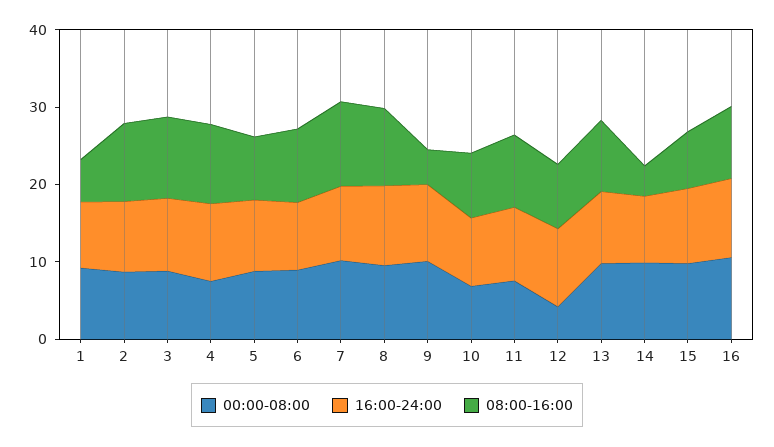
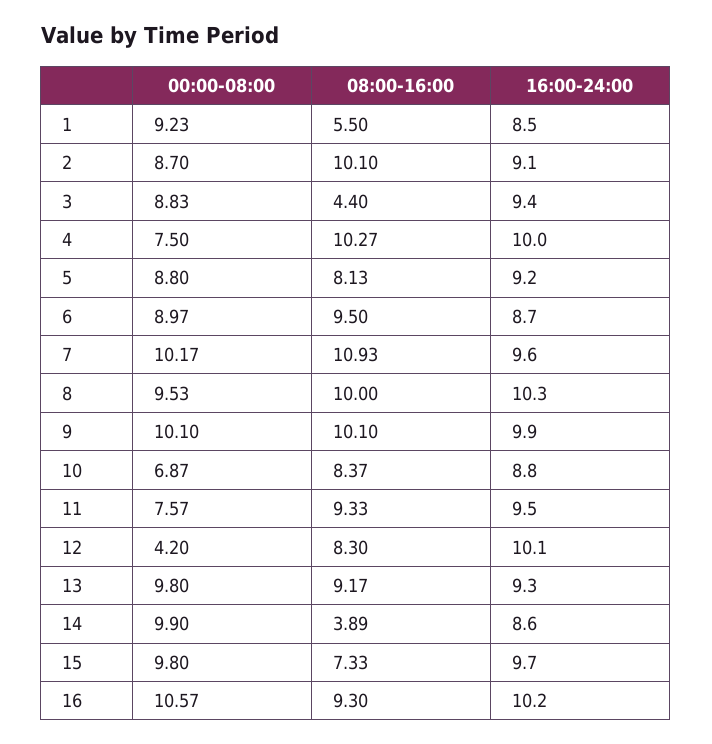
08:00-16:00, 3: 10 -> 4.4
08:00-16:00, 9: 4 -> 10.1

